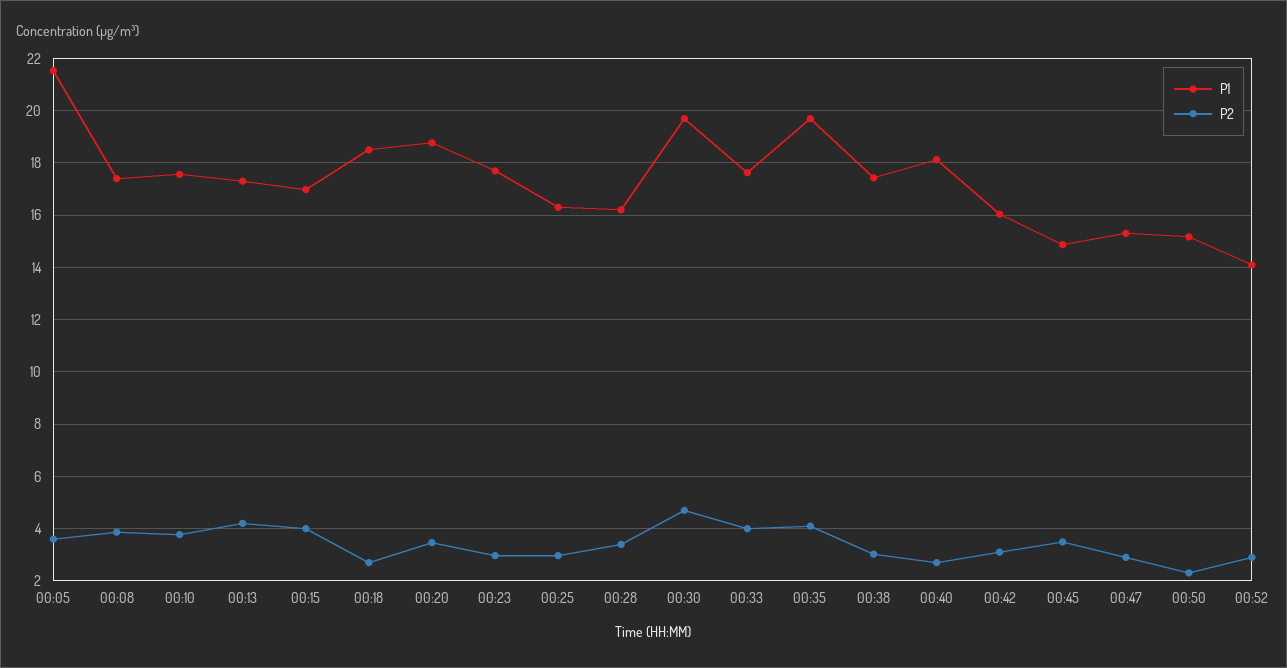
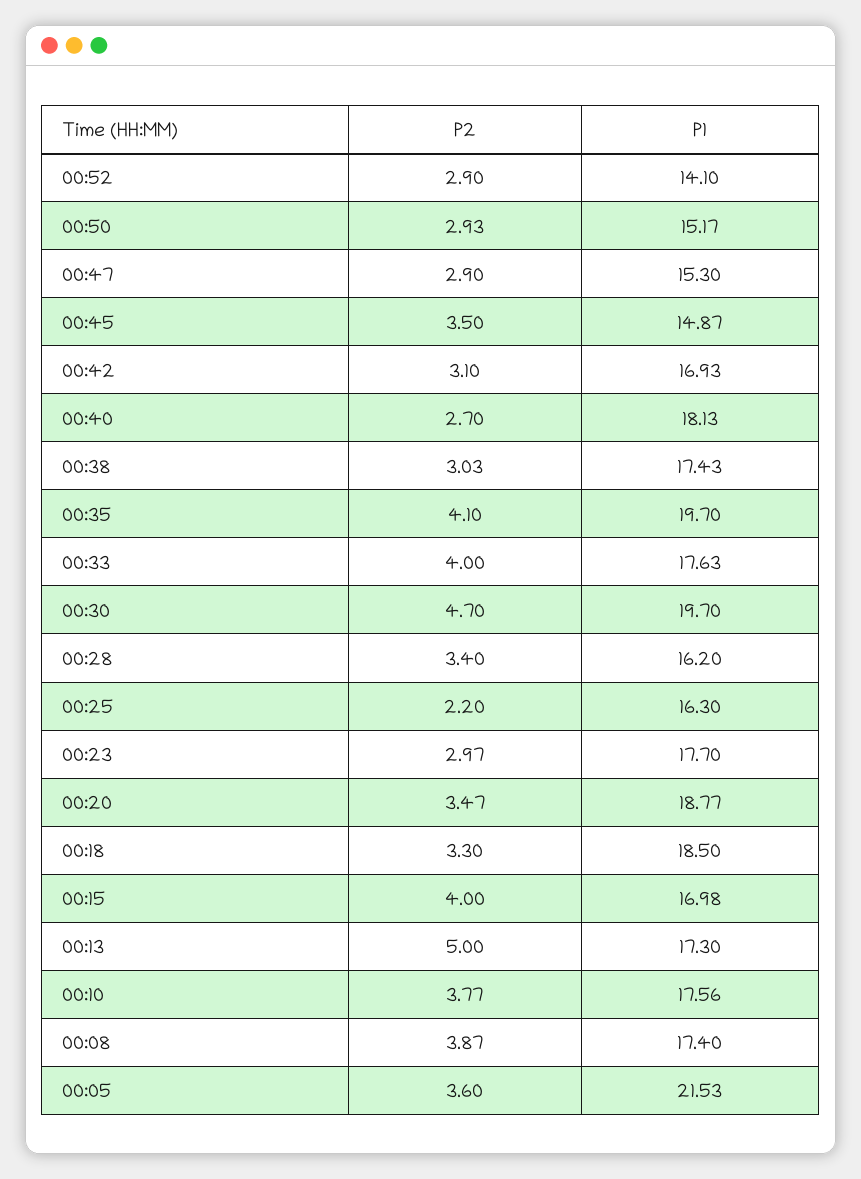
P2, 00:13: 4.25 -> 5
P2, 00:18: 2.75 -> 3.3
P2, 00:25: 3 -> 2.2
P1, 00:42: 16 -> 16.93
P2, 00:50: 2.25 -> 2.93

